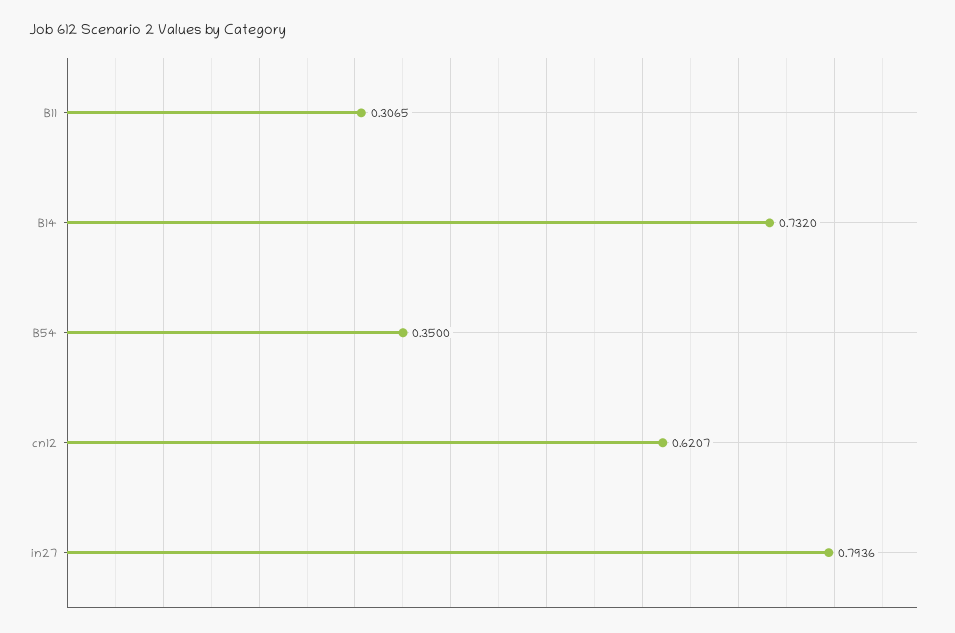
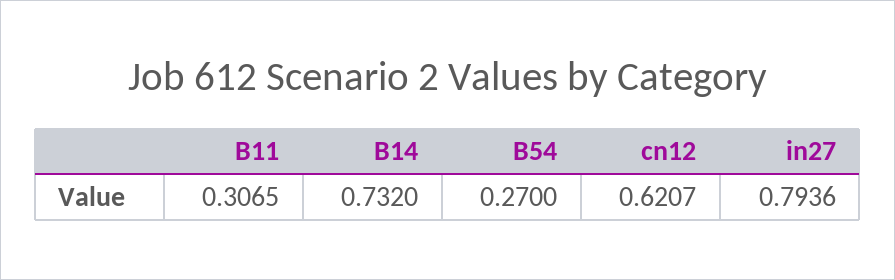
B54: 0.35 -> 0.27

